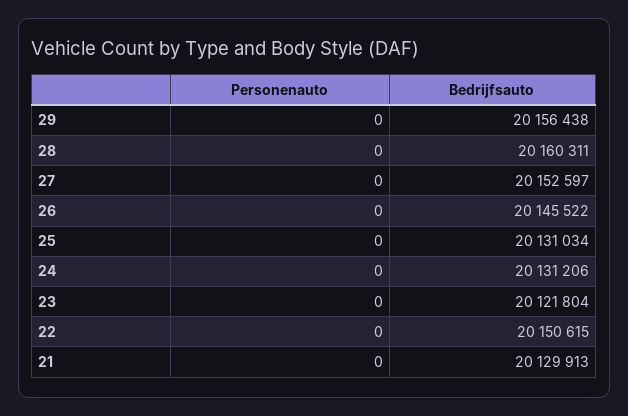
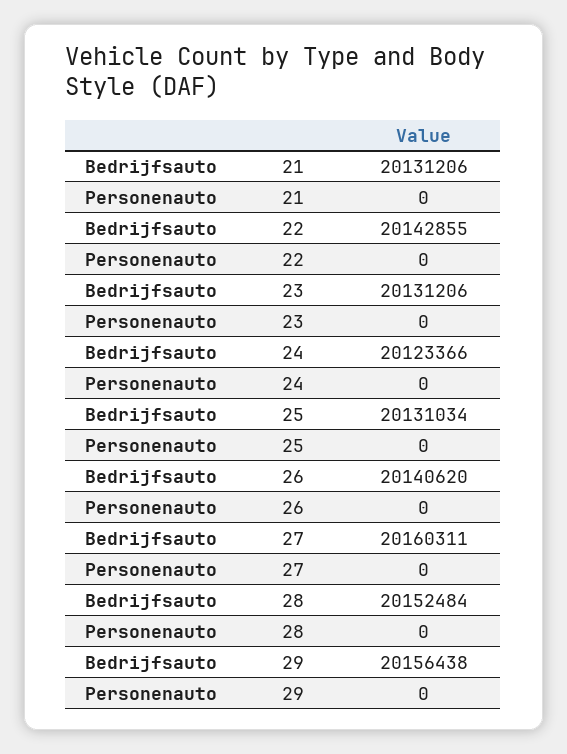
Bedrijfsauto, 28: 20160311 -> 20152484
Bedrijfsauto, 27: 20152597 -> 20160311
Bedrijfsauto, 26: 20145522 -> 20140620
Bedrijfsauto, 24: 20131206 -> 20123366
Bedrijfsauto, 23: 20121804 -> 20131206
Bedrijfsauto, 22: 20150615 -> 20142855
Bedrijfsauto, 21: 20129913 -> 20131206

